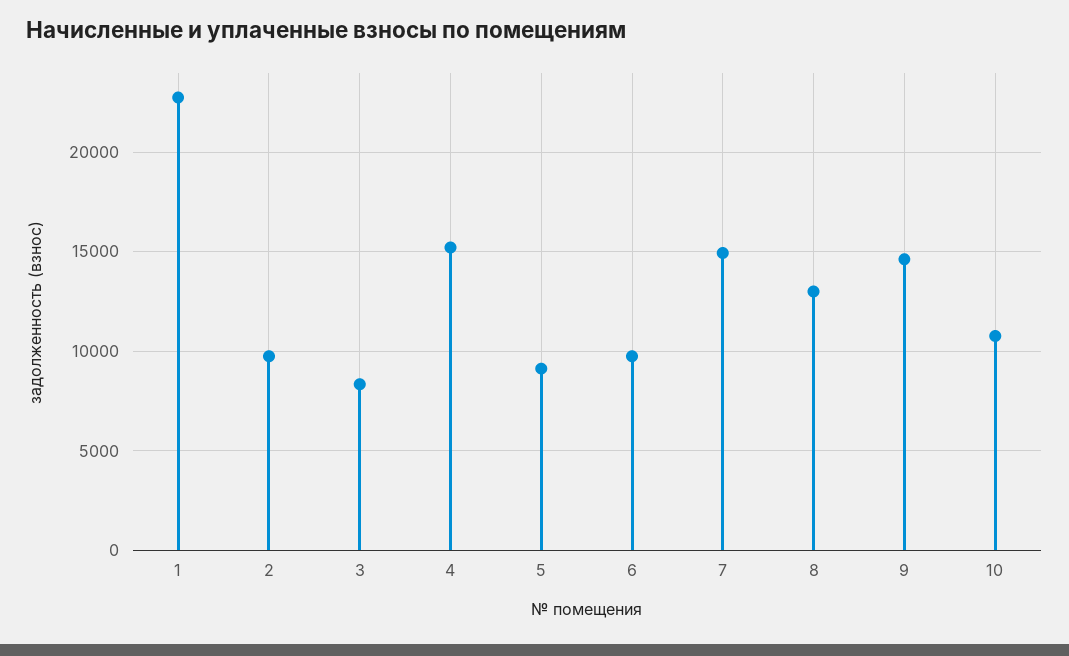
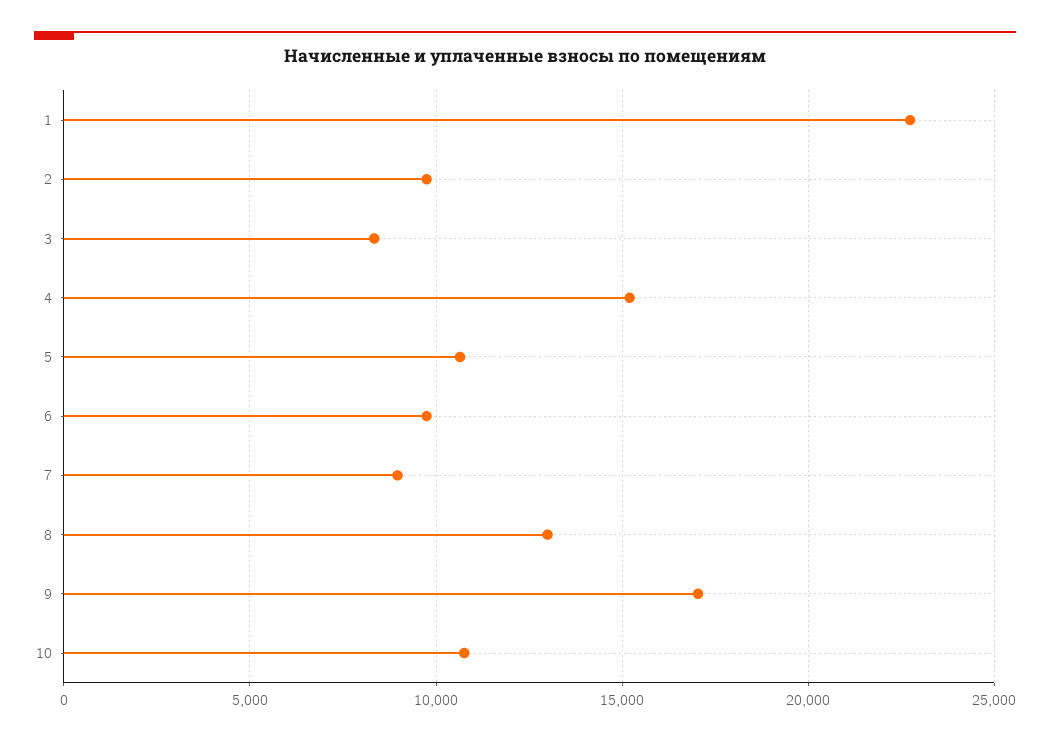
5: 9000 -> 10500
7: 15000 -> 9000
9: 14500 -> 17000

